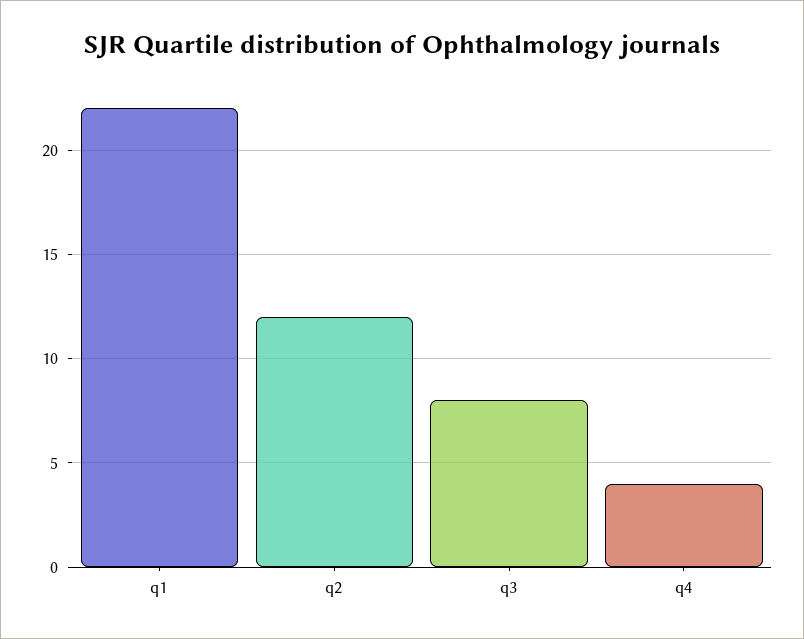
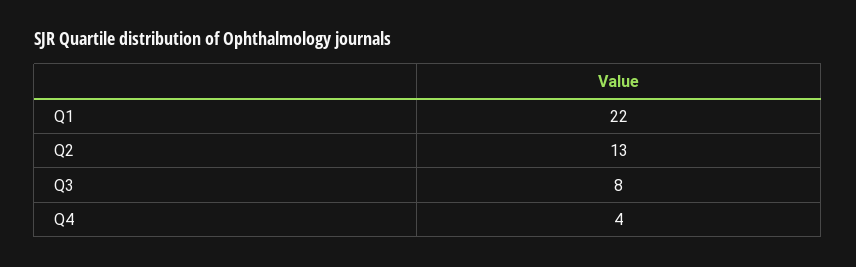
q2: 12 -> 13

